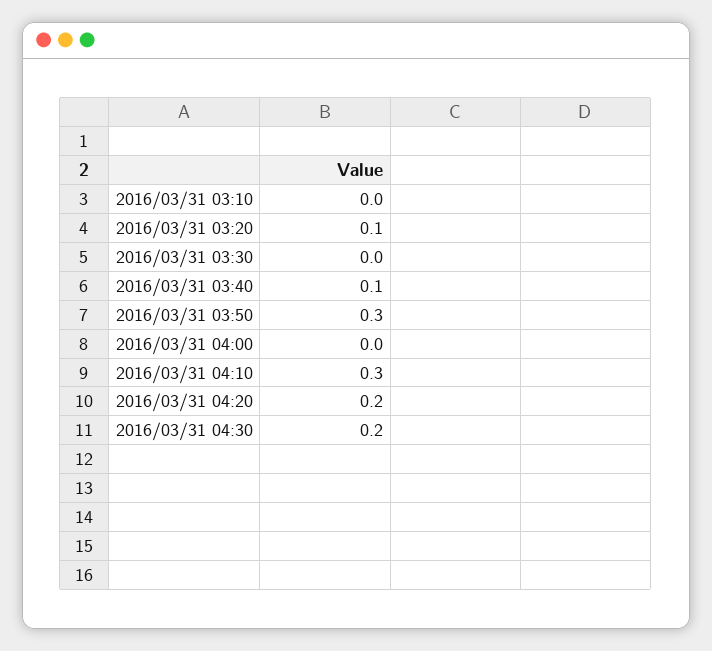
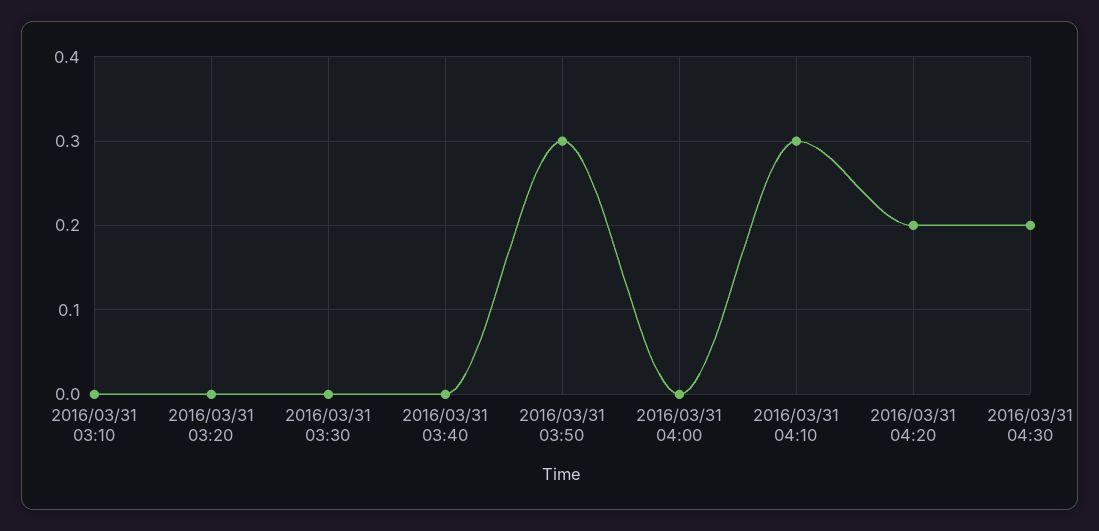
2016/03/31 03:20: 0.1 -> 0
2016/03/31 03:40: 0.1 -> 0

